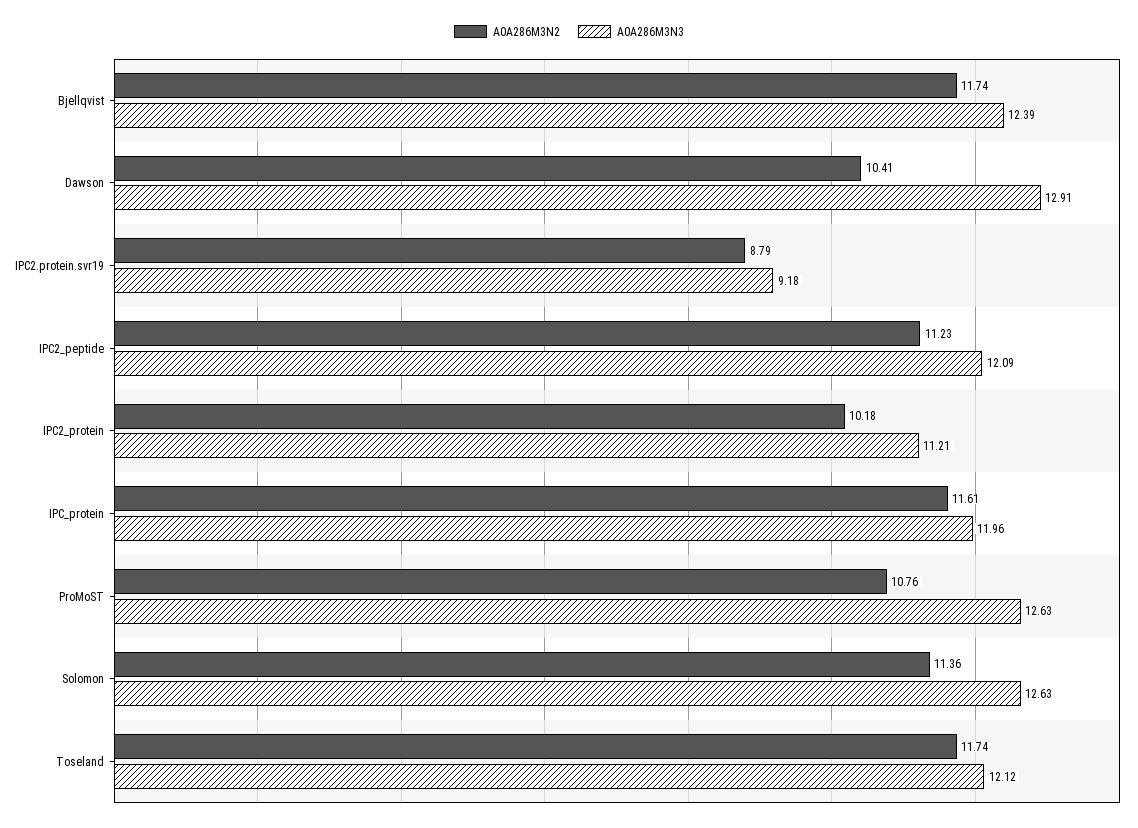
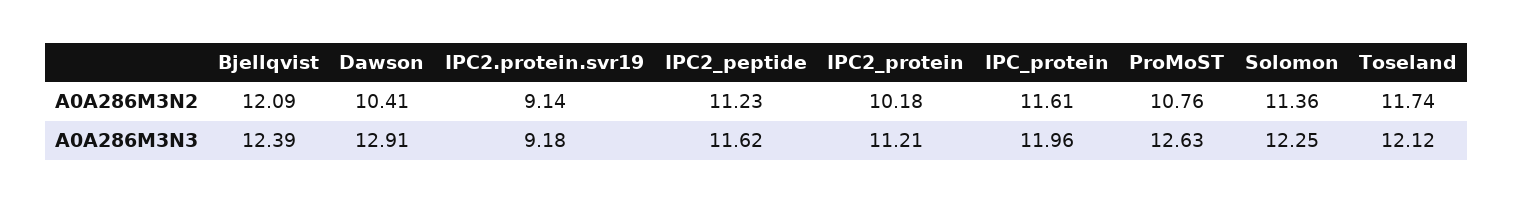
A0A286M3N2, Bjellqvist: 11.74 -> 12.09
A0A286M3N2, IPC2.protein.svr19: 8.79 -> 9.14
A0A286M3N3, IPC2_peptide: 12.09 -> 11.62
A0A286M3N3, Solomon: 12.63 -> 12.25

